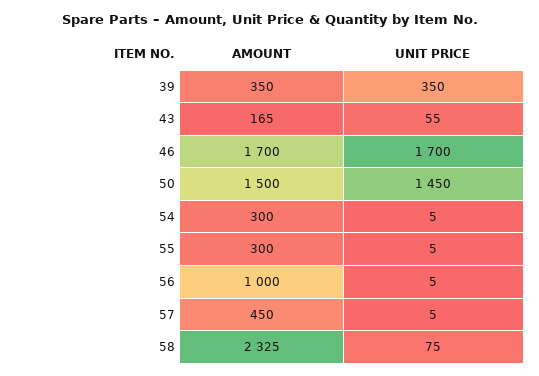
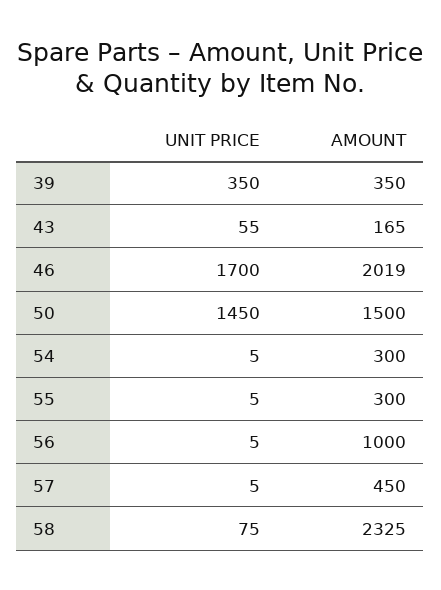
AMOUNT, 46: 1700 -> 2019

